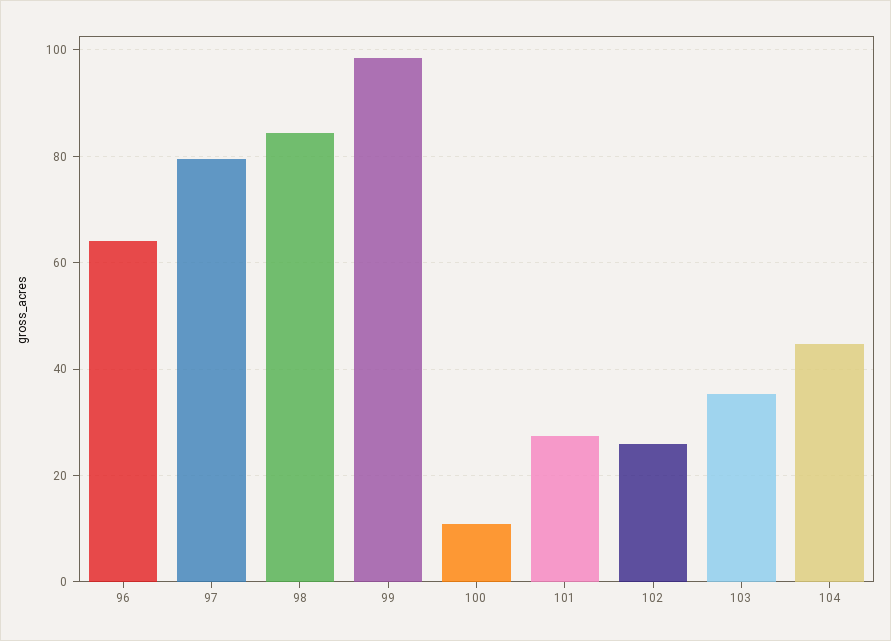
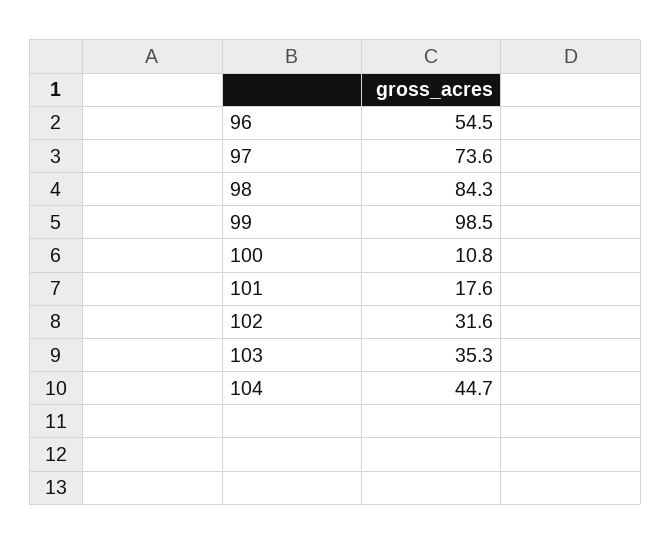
96: 64 -> 54.5
97: 80 -> 73.6
101: 28 -> 17.6
102: 26 -> 31.6

